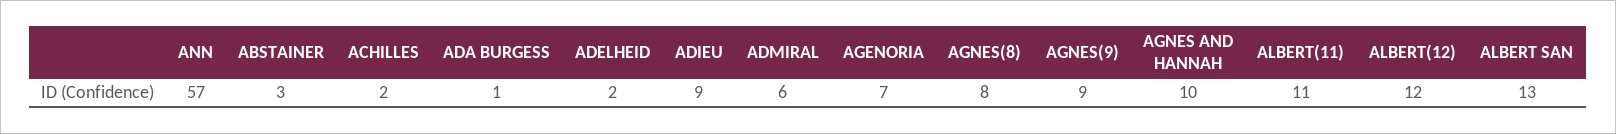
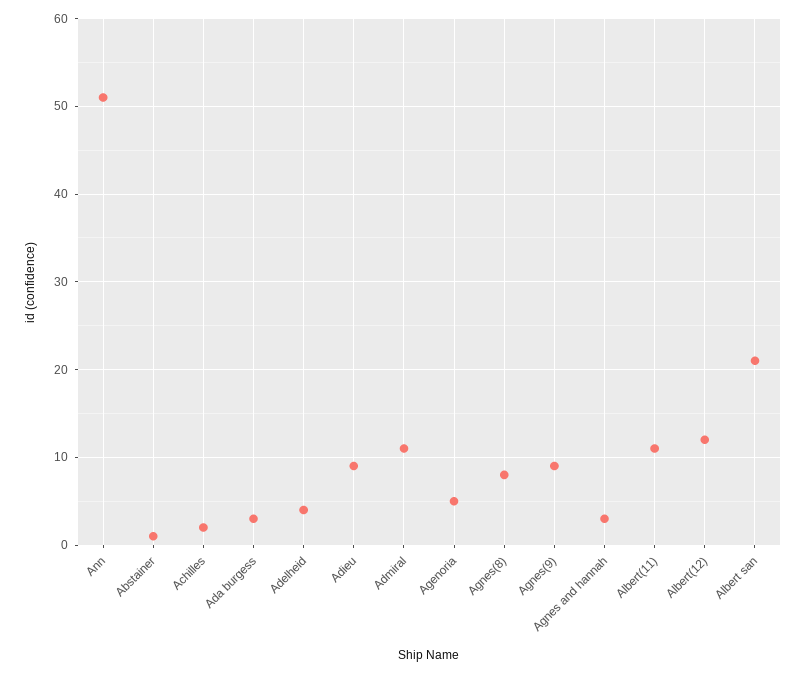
ANN: 57 -> 51
ABSTAINER: 3 -> 1
ADA BURGESS: 1 -> 3
ADELHEID: 2 -> 4
ADMIRAL: 6 -> 11
AGENORIA: 7 -> 5
AGNES AND HANNAH: 10 -> 3
ALBERT SAN: 13 -> 21

